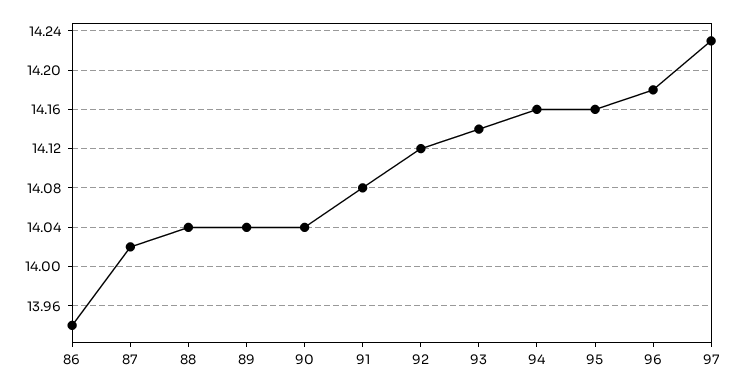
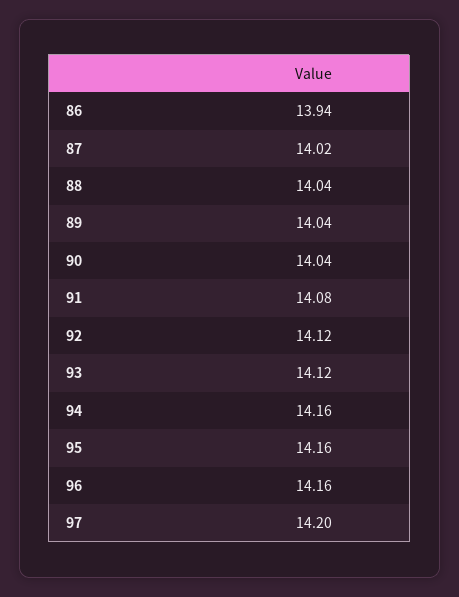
93: 14.14 -> 14.12
96: 14.18 -> 14.16
97: 14.23 -> 14.2

